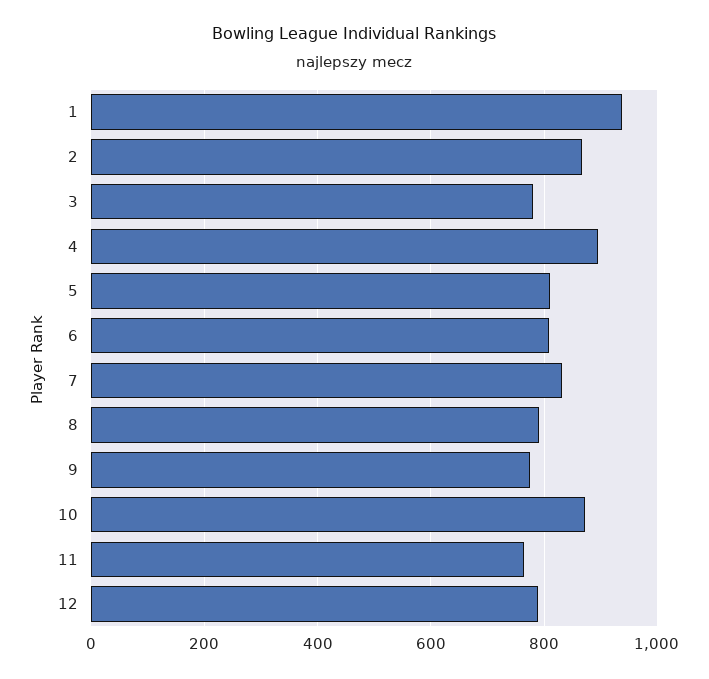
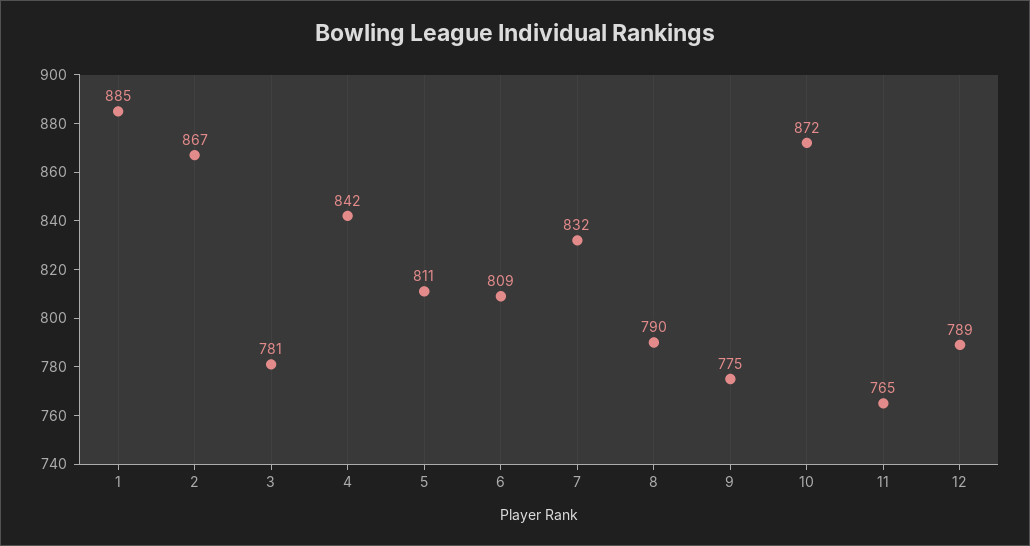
1: 940 -> 885
4: 900 -> 842

